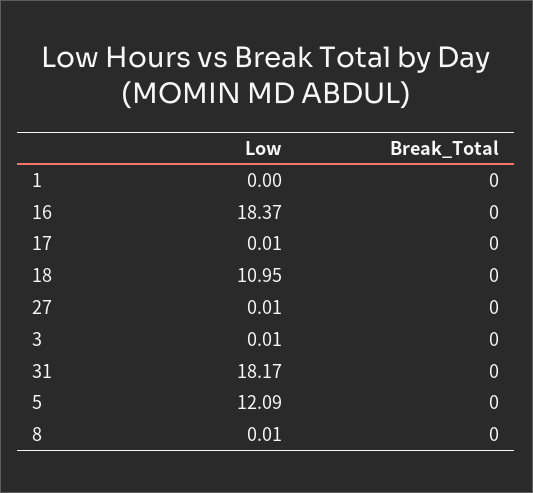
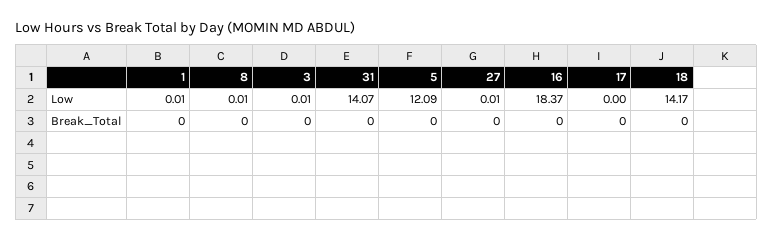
Low, 1: 0 -> 0.01
Low, 17: 0.01 -> 0
Low, 18: 10.95 -> 14.17
Low, 31: 18.17 -> 14.07

